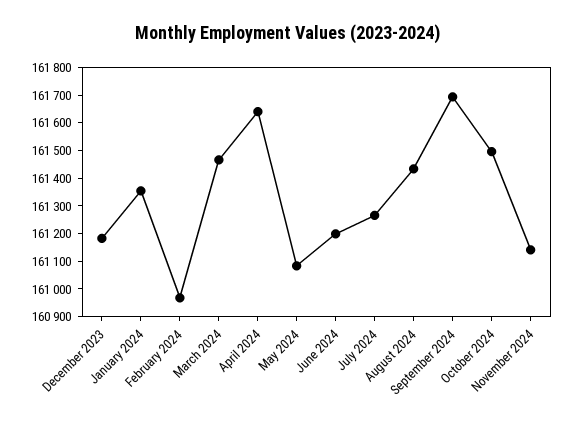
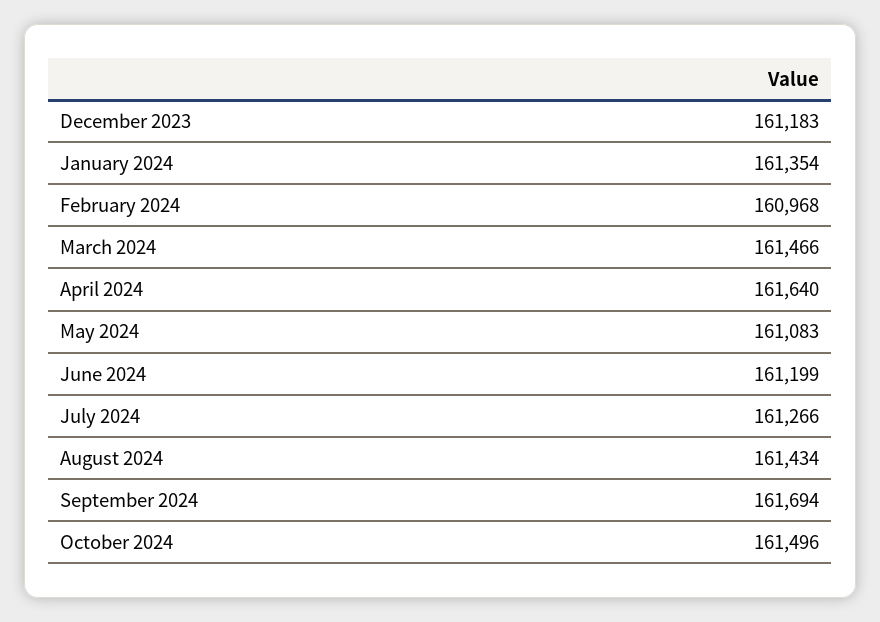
November 2024: 161150 -> none

